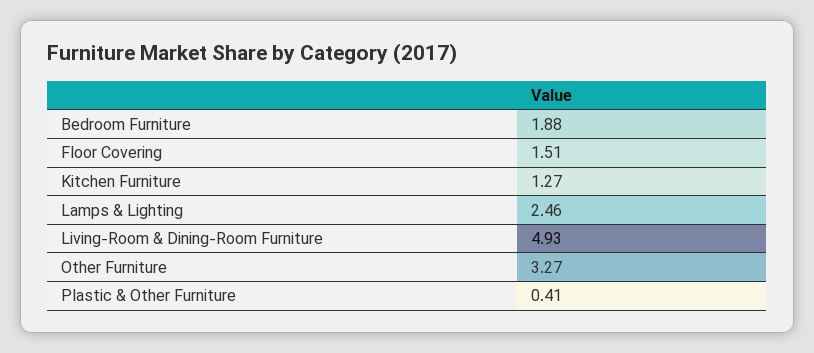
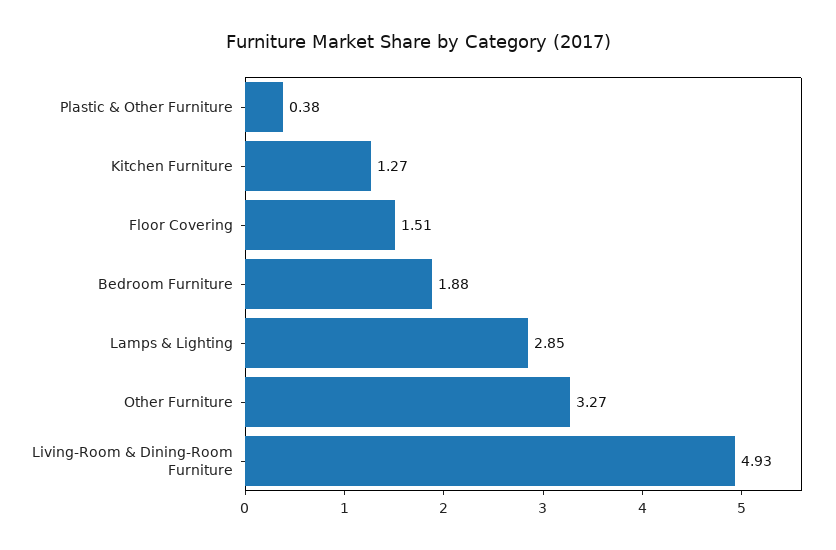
Lamps & Lighting: 2.46 -> 2.85
Plastic & Other Furniture: 0.41 -> 0.38

